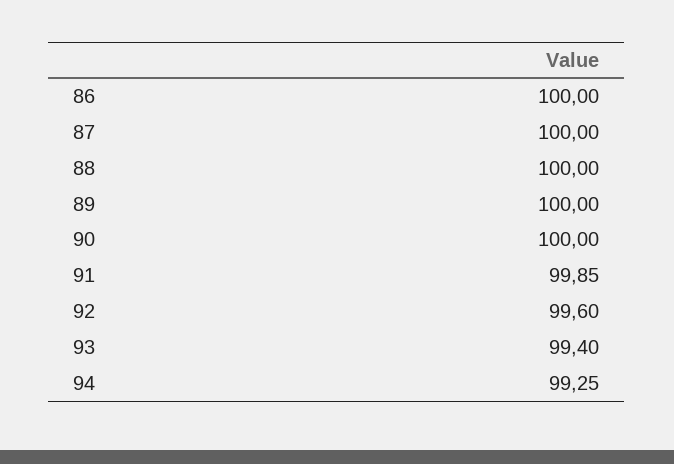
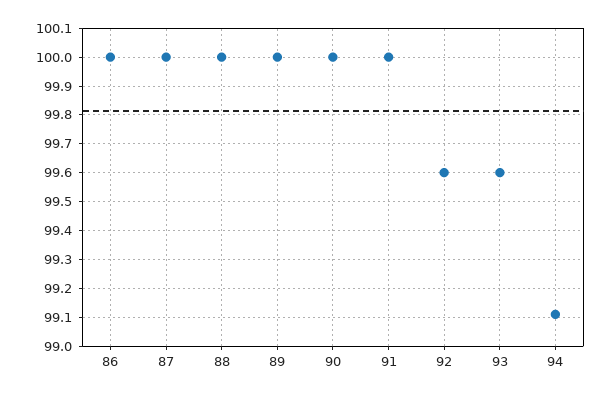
91: 99.85 -> 100
93: 99.4 -> 99.6
94: 99.25 -> 99.1

